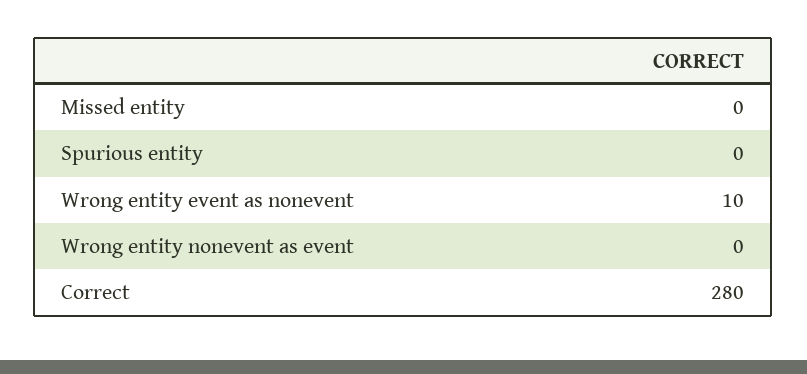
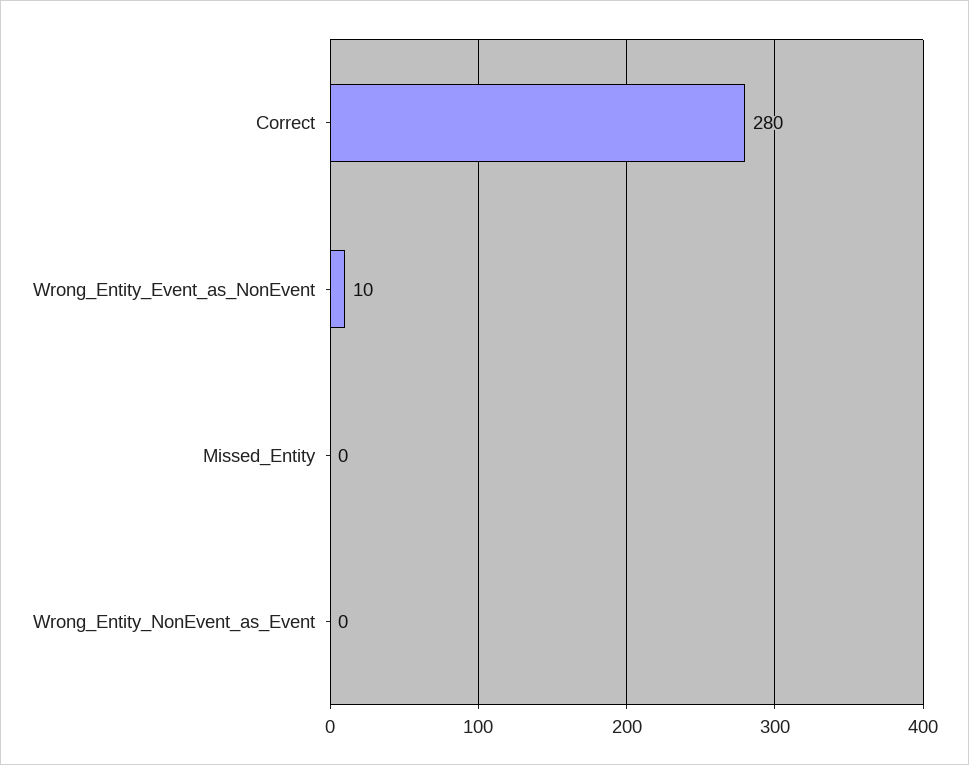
Spurious entity: 0 -> none

